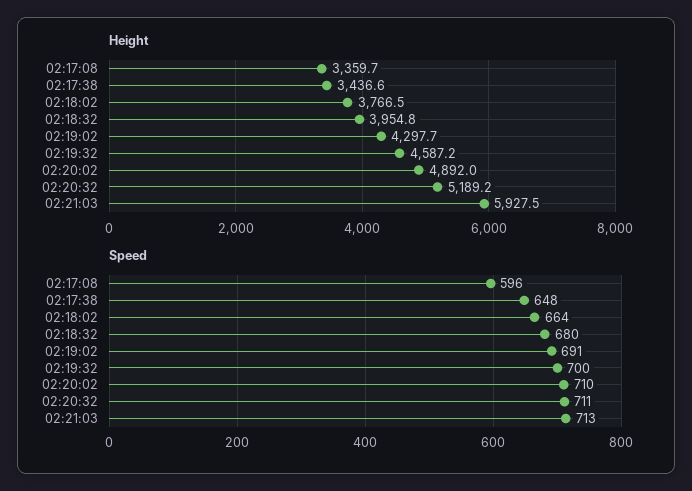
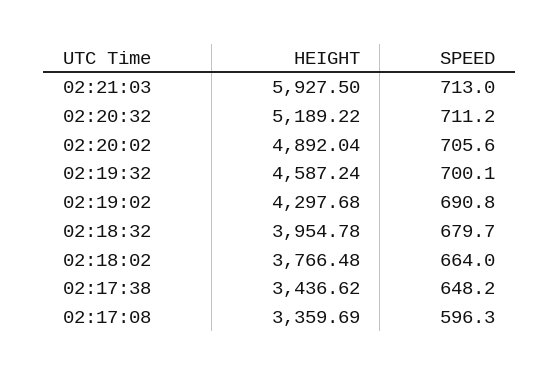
Speed, 02:20:02: 710 -> 705.6

